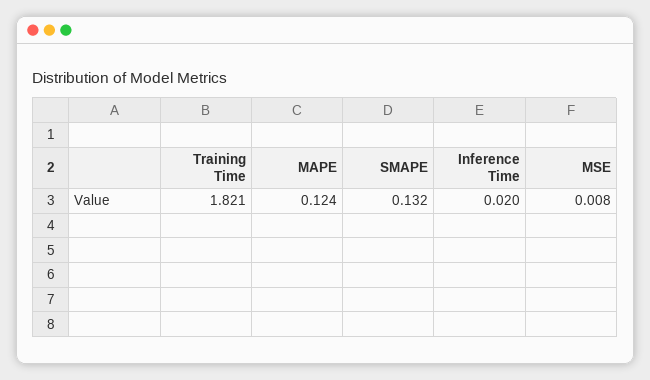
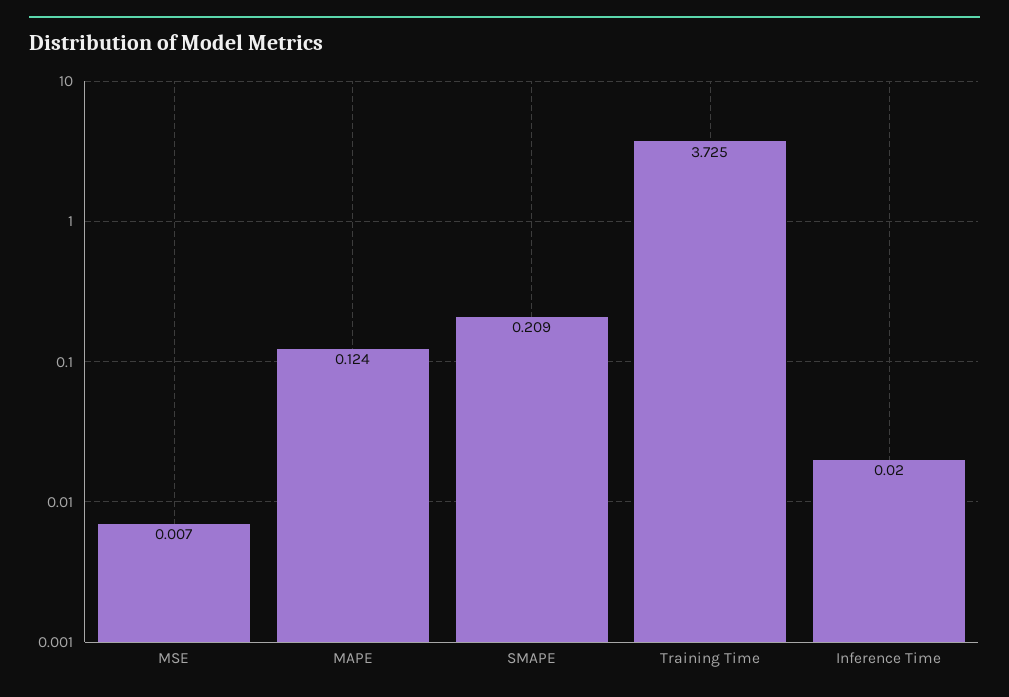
Training Time: 1.821 -> 3.725
SMAPE: 0.132 -> 0.209
MSE: 0.008 -> 0.007

